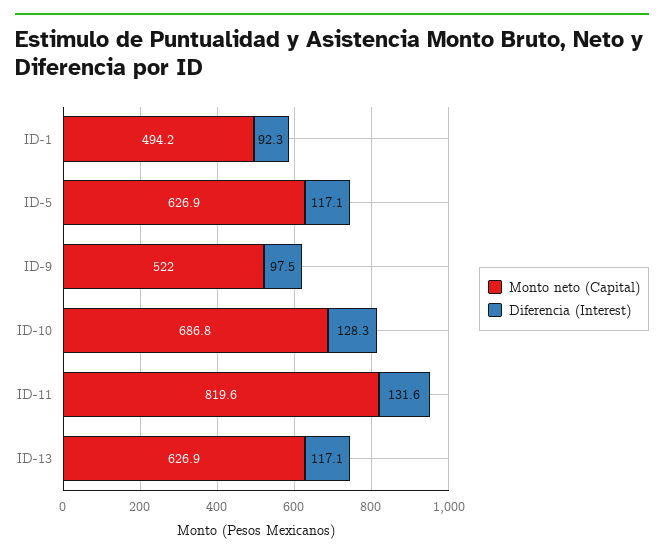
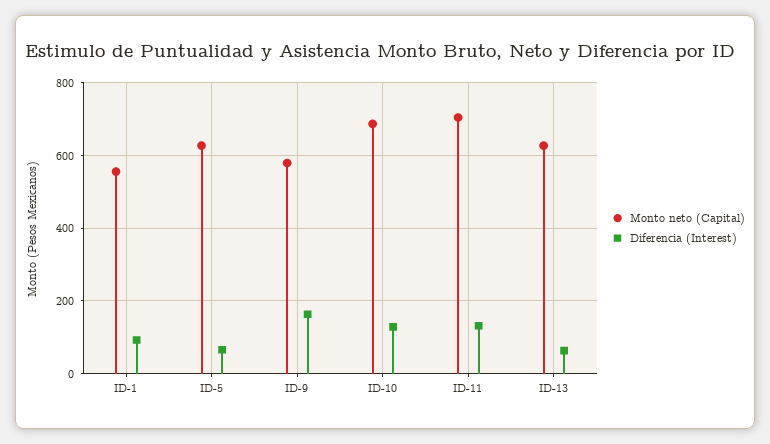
Monto neto (Capital), ID-1: 494.2 -> 560
Diferencia (Interest), ID-5: 117.1 -> 60
Monto neto (Capital), ID-9: 522 -> 580
Diferencia (Interest), ID-9: 97.5 -> 160
Monto neto (Capital), ID-11: 819.6 -> 700
Diferencia (Interest), ID-13: 117.1 -> 60

